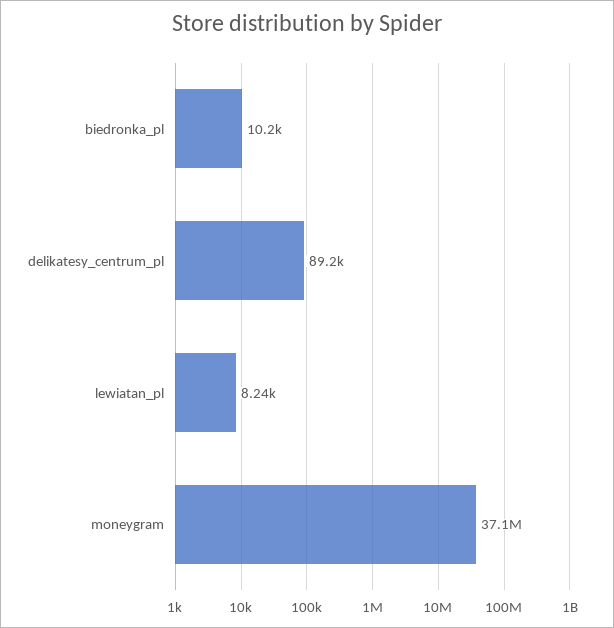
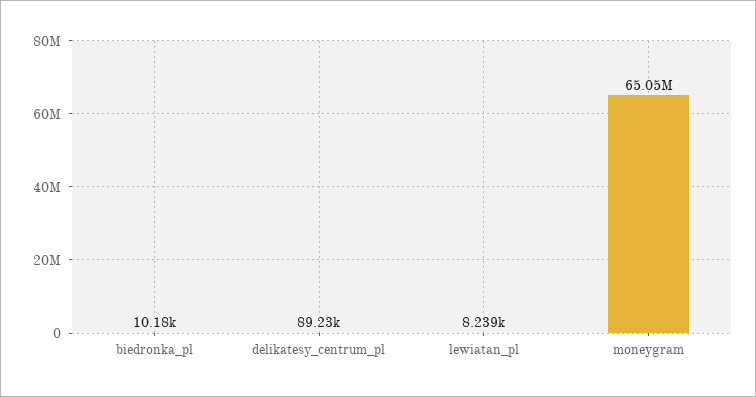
moneygram: 37100000 -> 65050000

